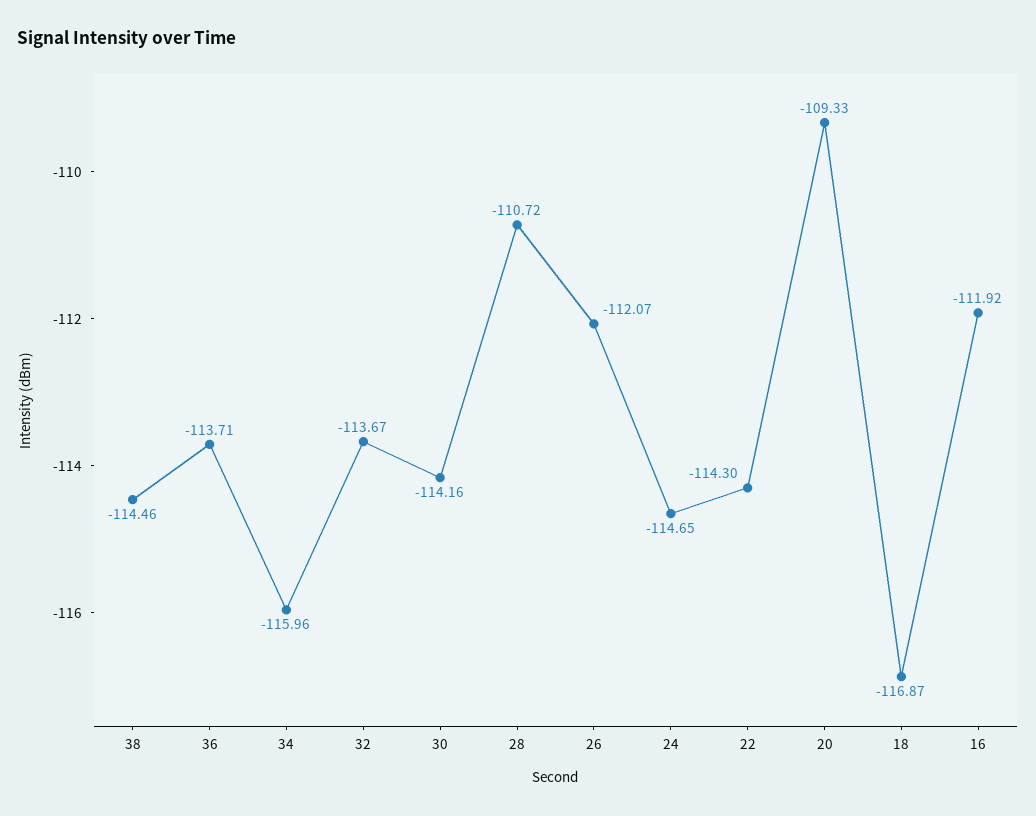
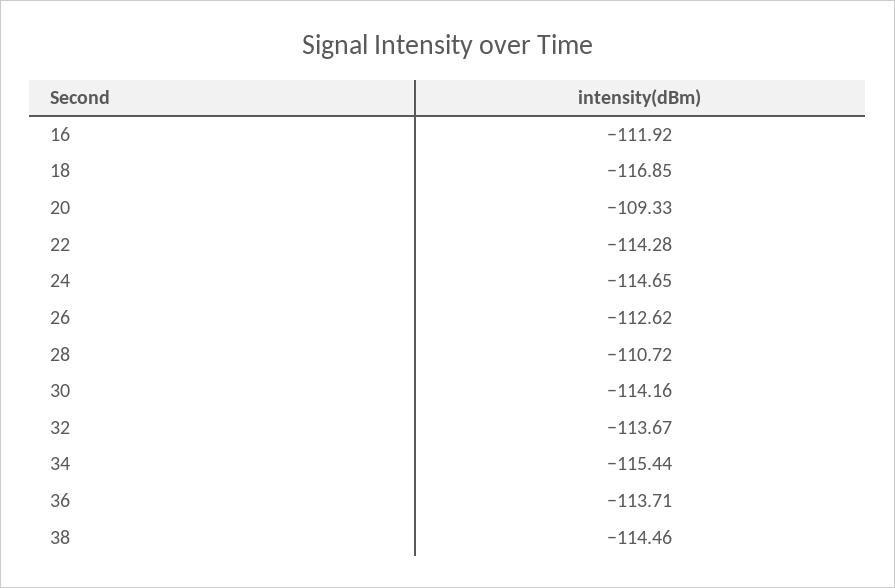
34: -115.96 -> -115.44
26: -112.07 -> -112.62
22: -114.3 -> -114.28
18: -116.87 -> -116.85

